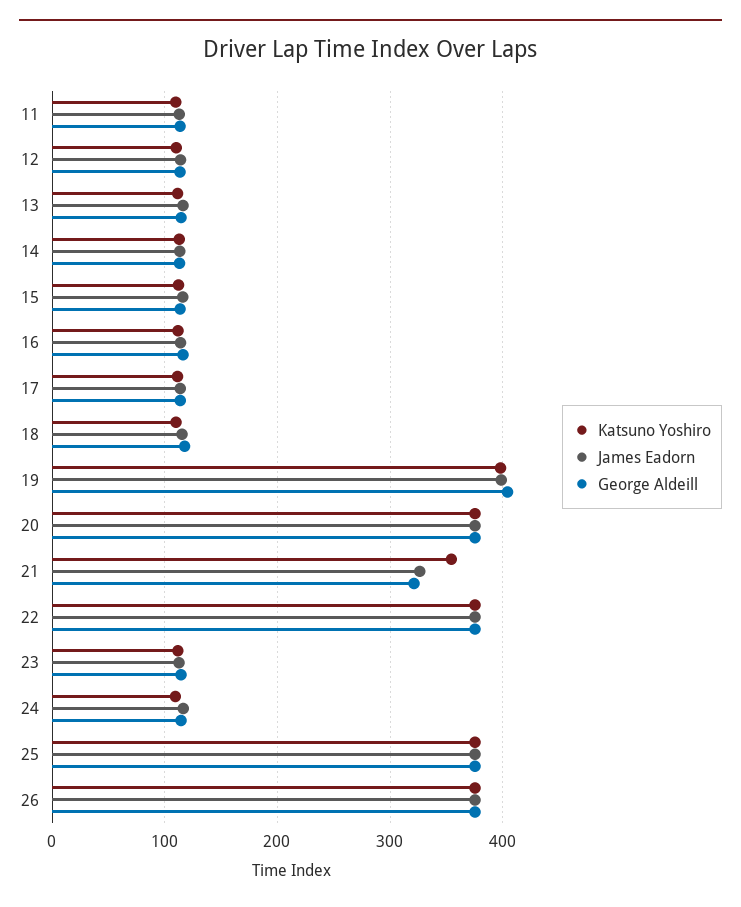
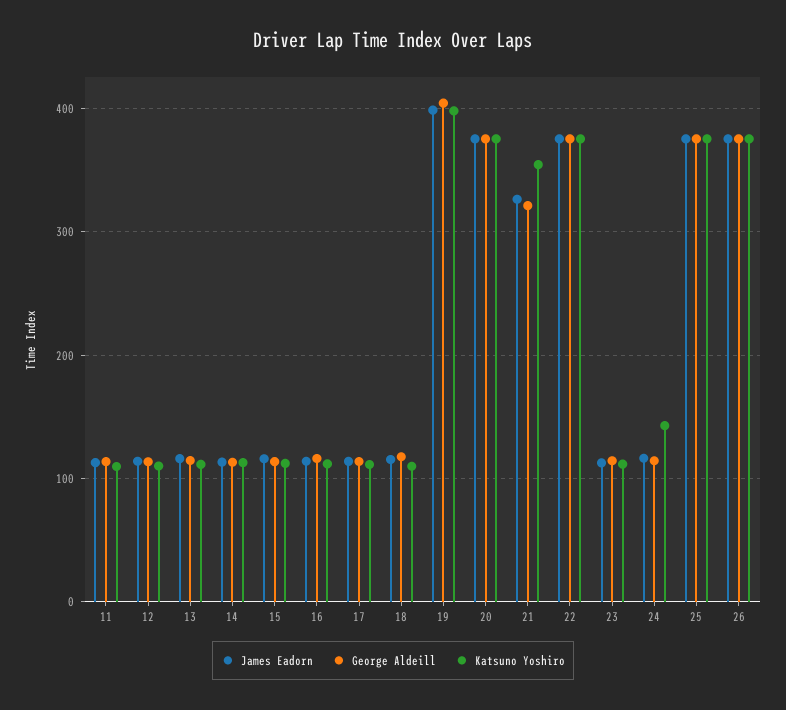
Katsuno Yoshiro, 24: 110 -> 140

